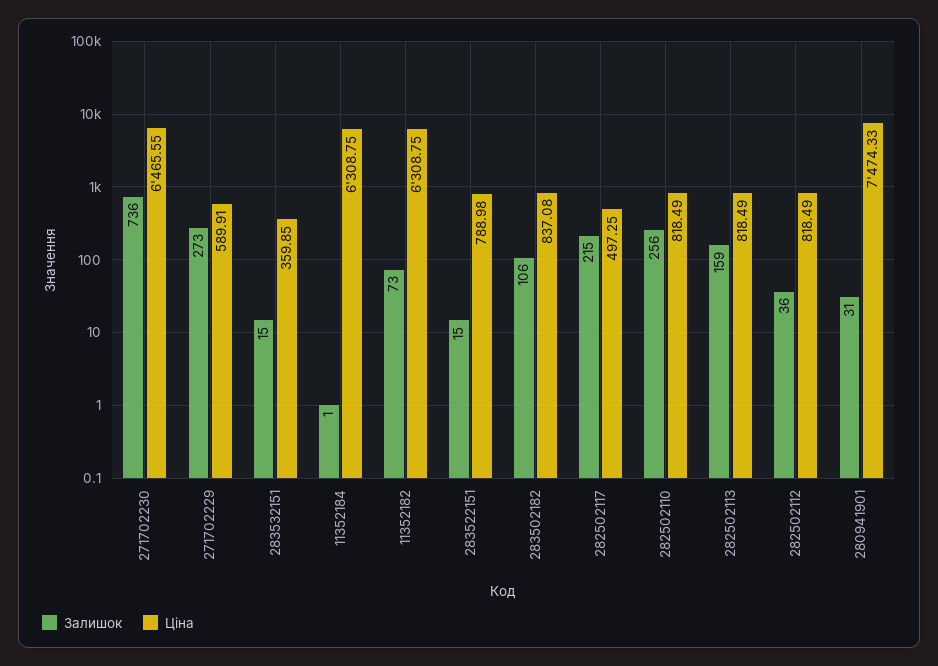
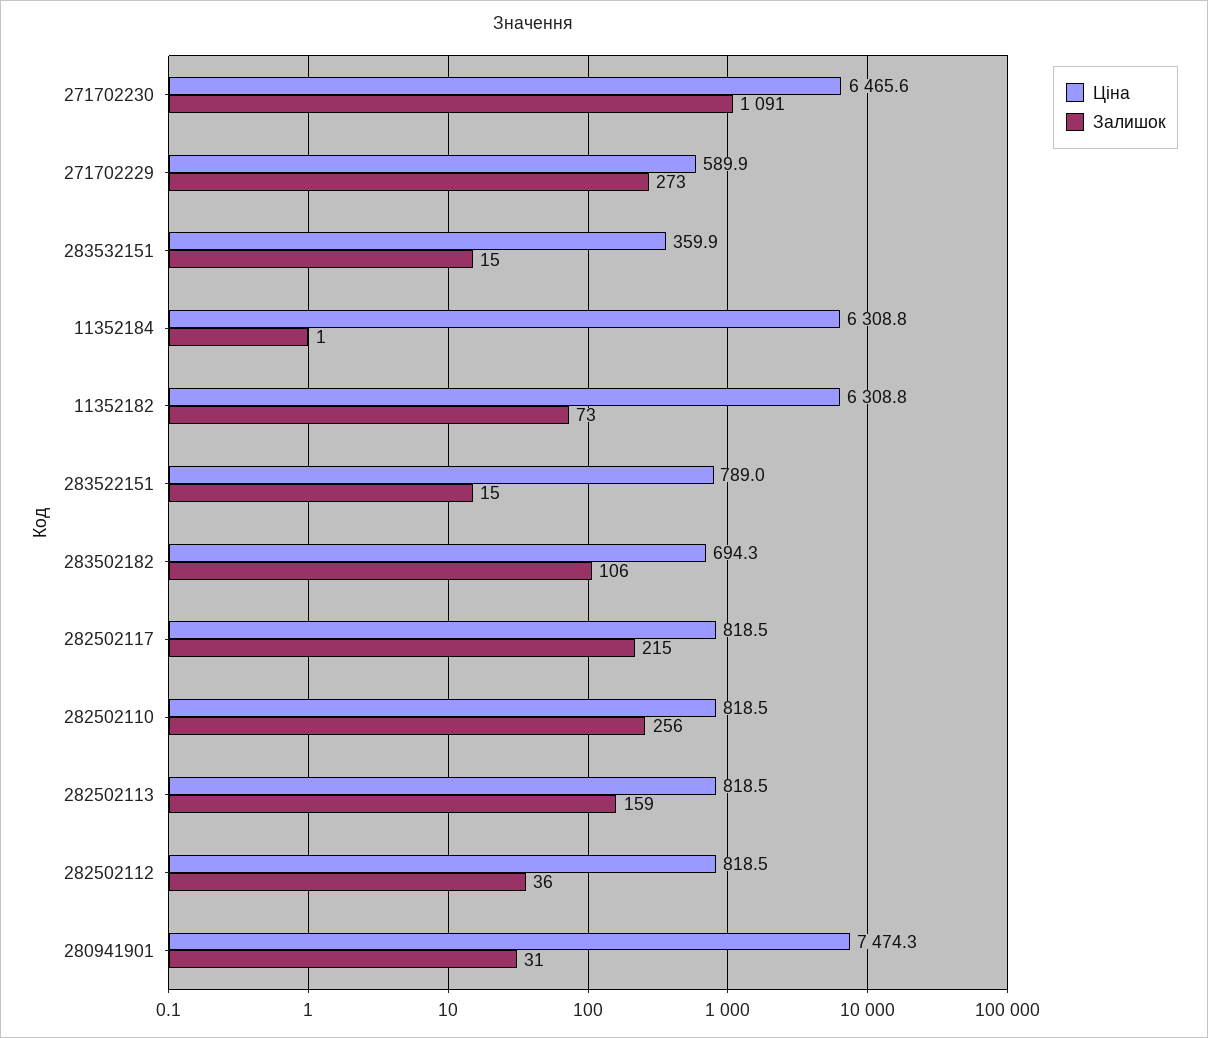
Залишок, 271702230: 736 -> 1091
Ціна, 283502182: 837.08 -> 694.3
Ціна, 282502117: 497.25 -> 818.5

